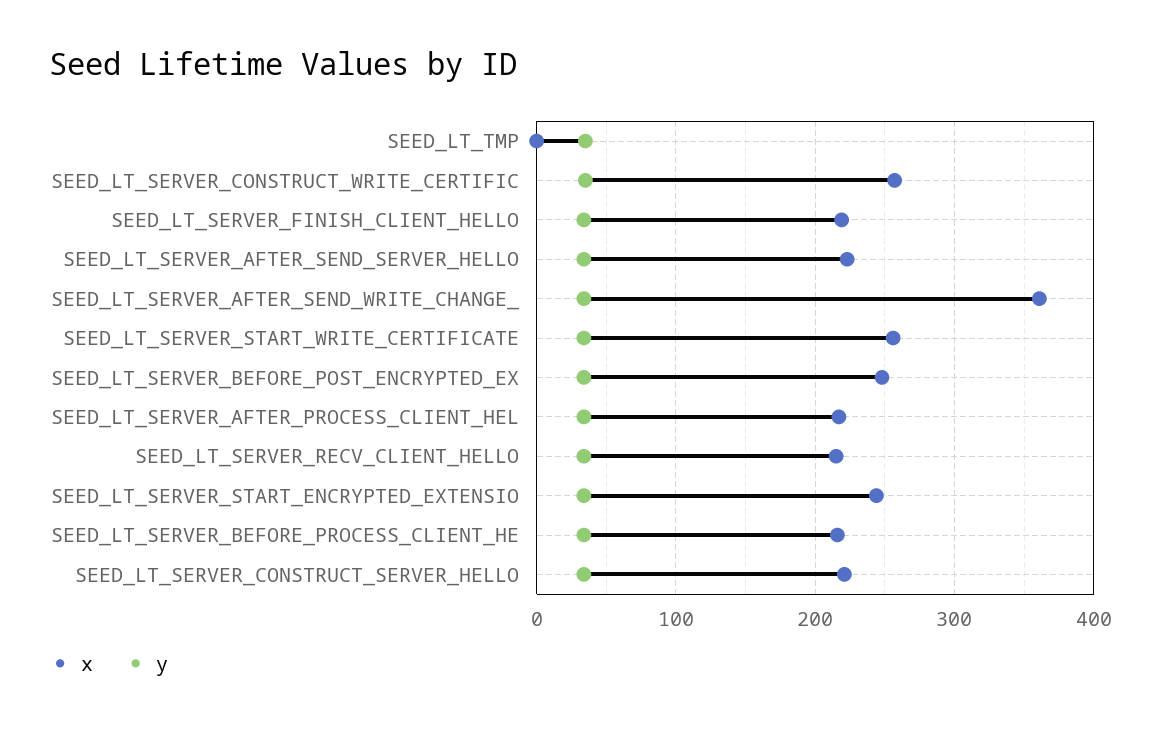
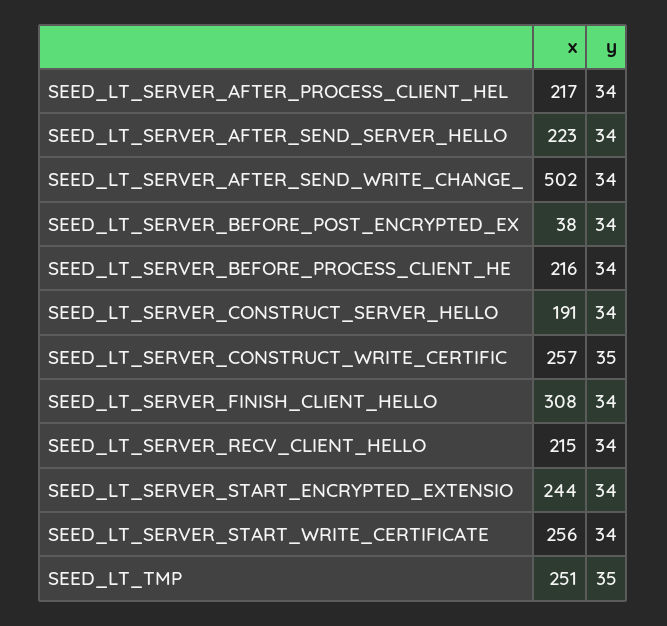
x, SEED_LT_TMP: 0 -> 251
x, SEED_LT_SERVER_FINISH_CLIENT_HELLO: 220 -> 308
x, SEED_LT_SERVER_AFTER_SEND_WRITE_CHANGE_: 360 -> 502
x, SEED_LT_SERVER_BEFORE_POST_ENCRYPTED_EX: 250 -> 38
x, SEED_LT_SERVER_CONSTRUCT_SERVER_HELLO: 220 -> 191

